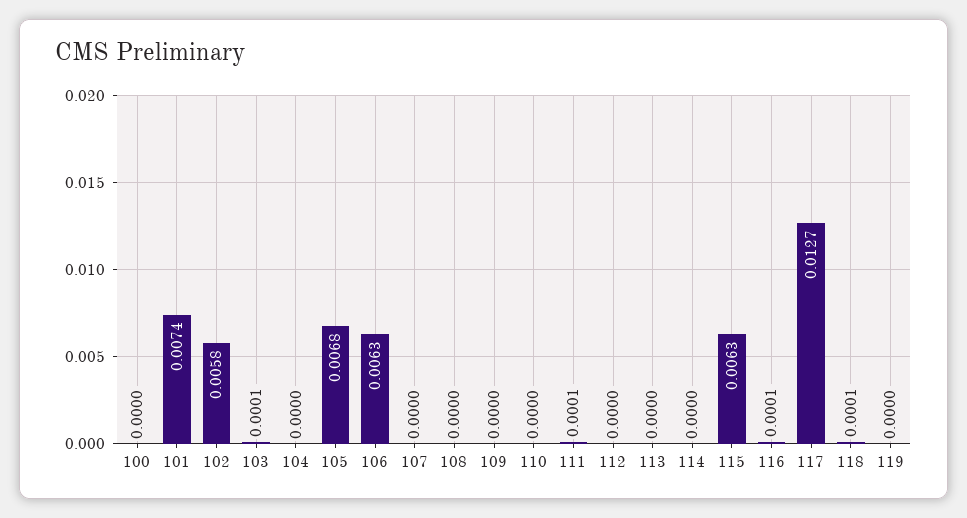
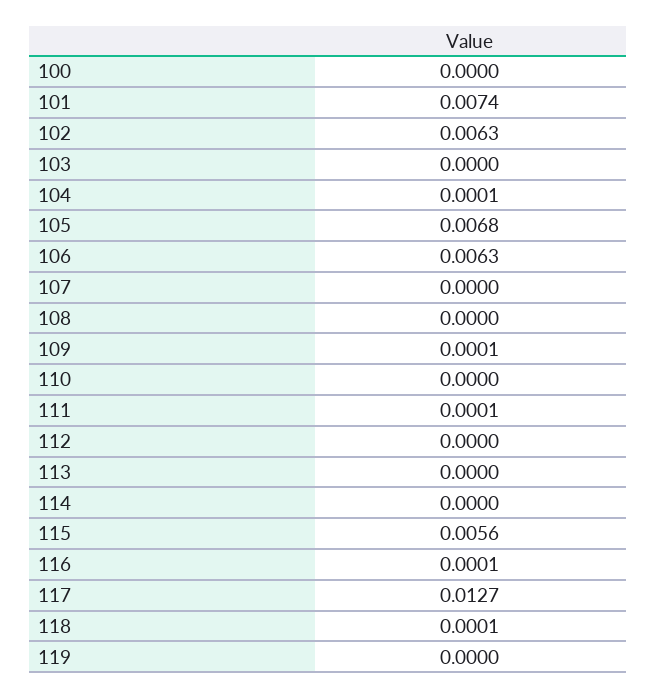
102: 0.0058 -> 0.0063
103: 0.0001 -> 0
104: 0 -> 0.0001
109: 0 -> 0.0001
115: 0.0063 -> 0.0056

